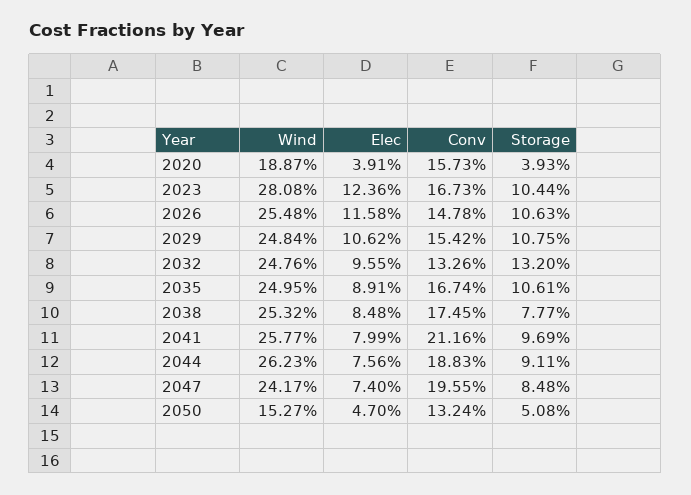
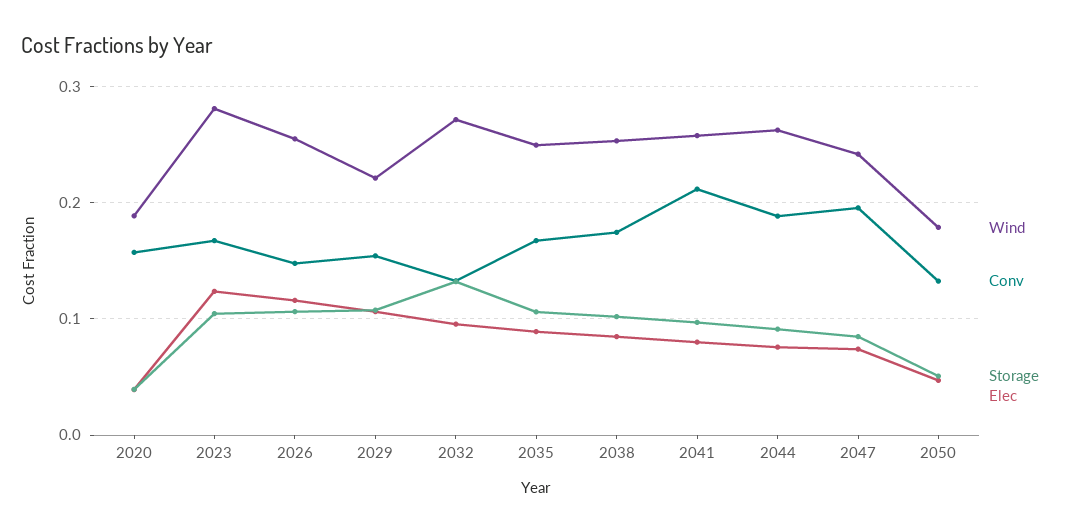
Wind, 2029: 0.2484 -> 0.22
Wind, 2032: 0.2476 -> 0.27
Storage, 2038: 0.0777 -> 0.1
Wind, 2050: 0.1527 -> 0.18

